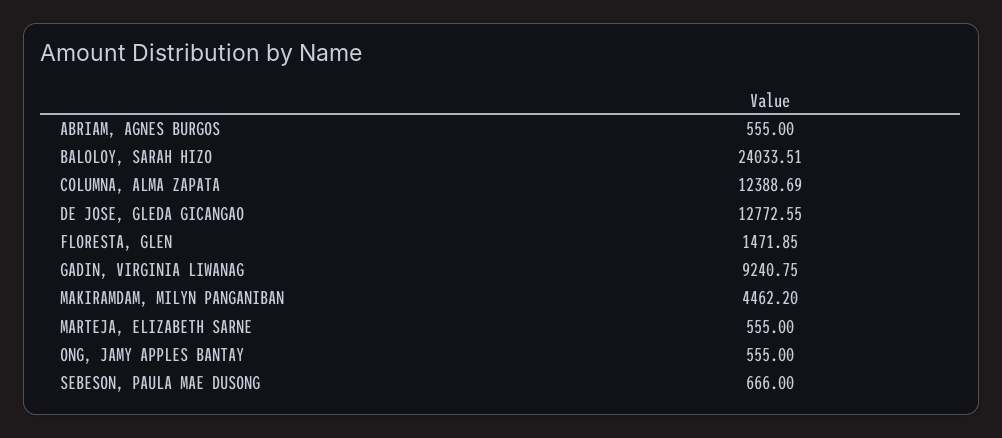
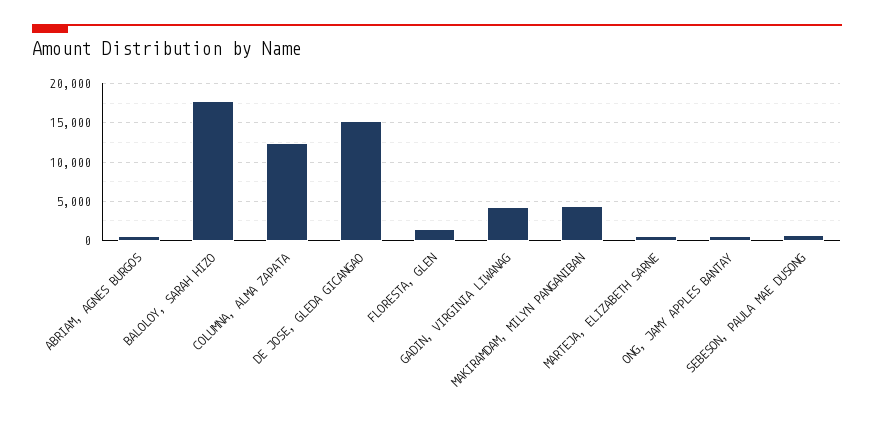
BALOLOY, SARAH HIZO: 24033.51 -> 18000
DE JOSE, GLEDA GICANGAO: 12772.55 -> 15000
GADIN, VIRGINIA LIWANAG: 9240.75 -> 4000

